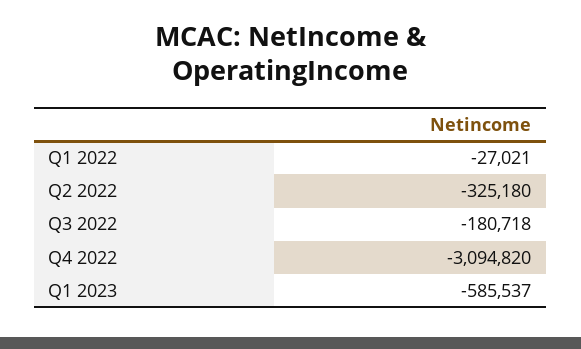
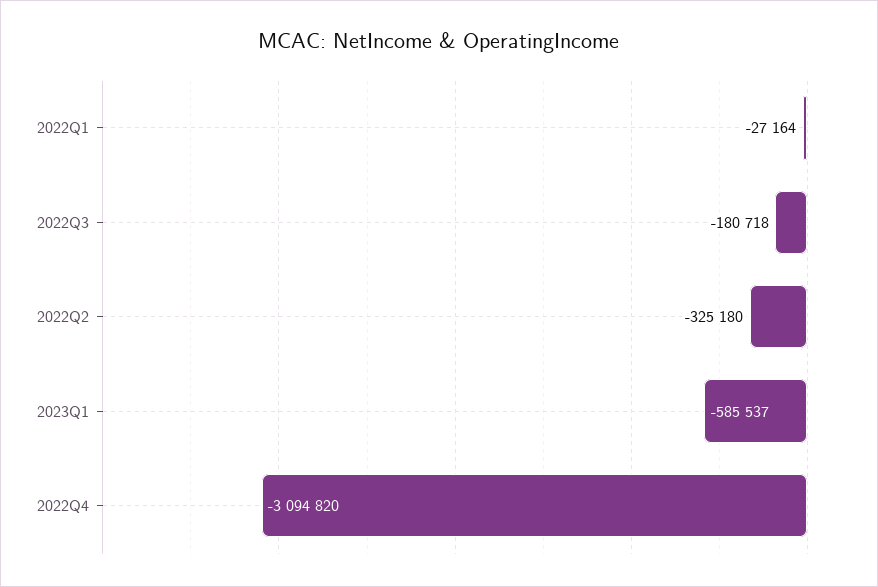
Q1 2022: -27021 -> -27164

